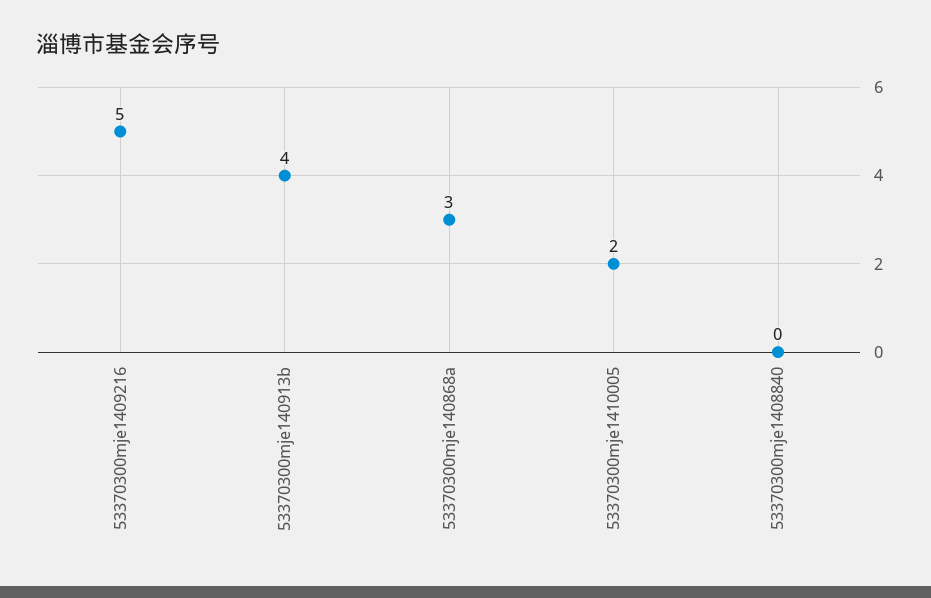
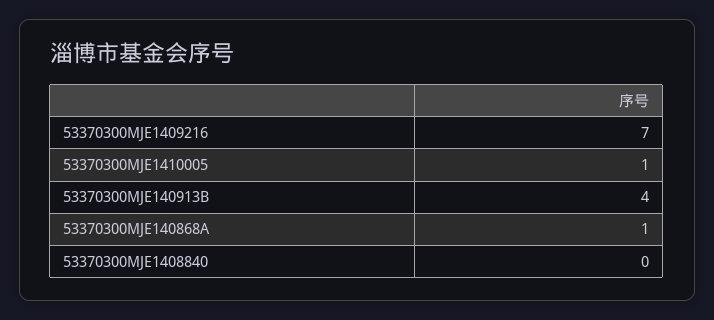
53370300mje1409216: 5 -> 7
53370300mje140868a: 3 -> 1
53370300mje1410005: 2 -> 1

